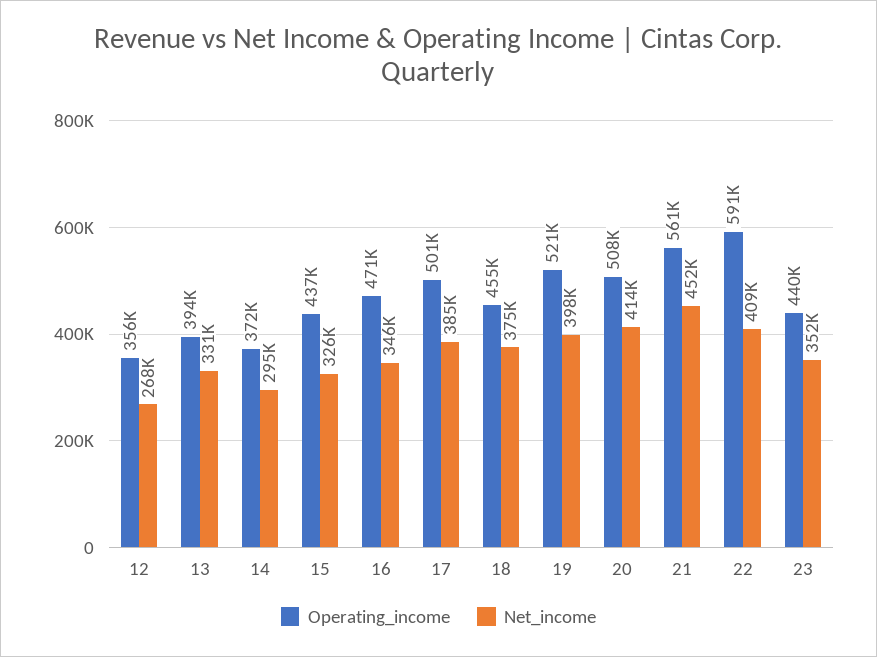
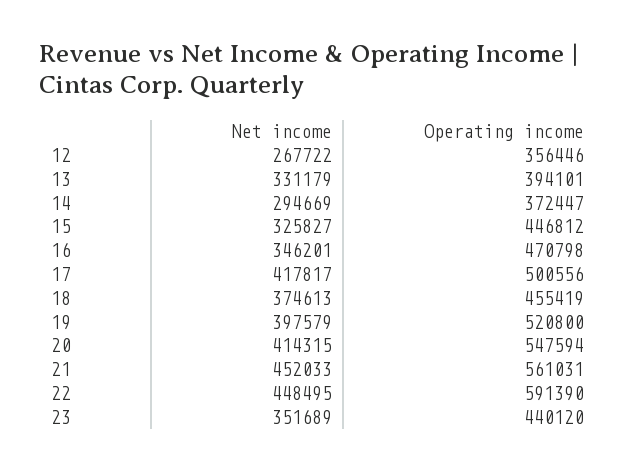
Operating_income, 15: 437000 -> 446812
Net_income, 17: 385000 -> 417817
Operating_income, 20: 508000 -> 547594
Net_income, 22: 409000 -> 448495

